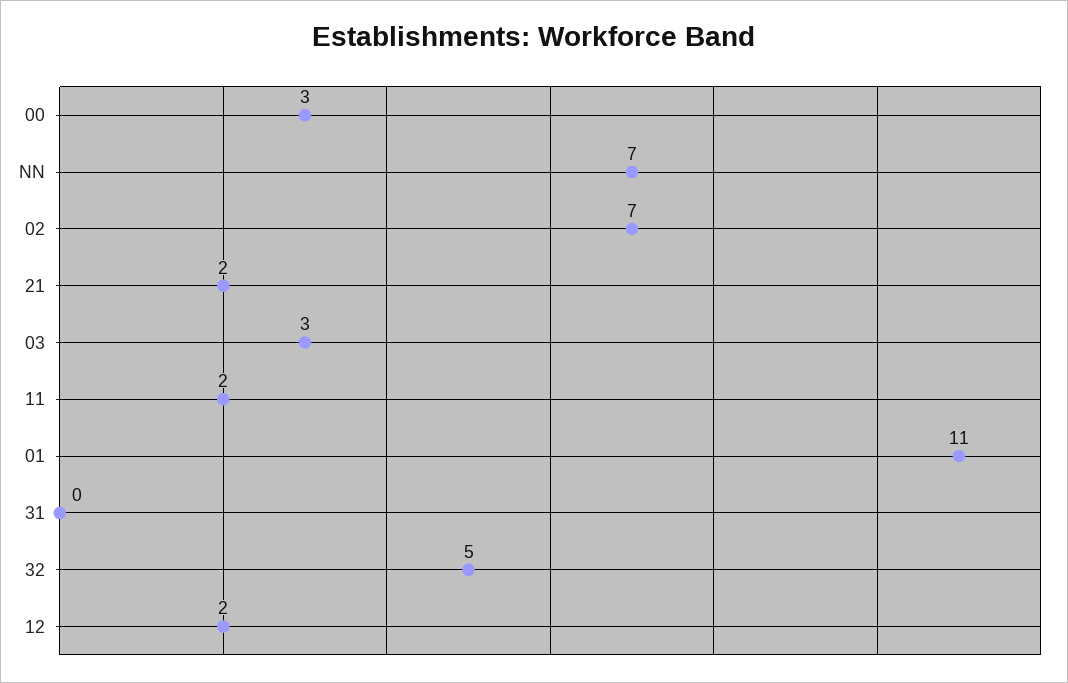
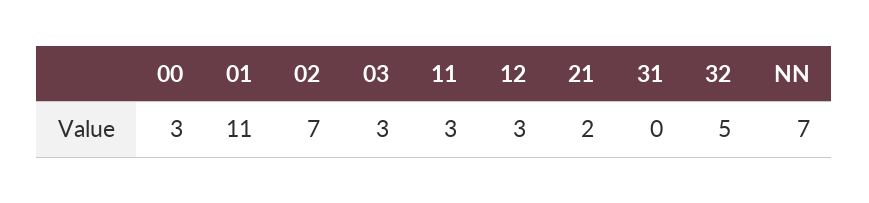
11: 2 -> 3
12: 2 -> 3

